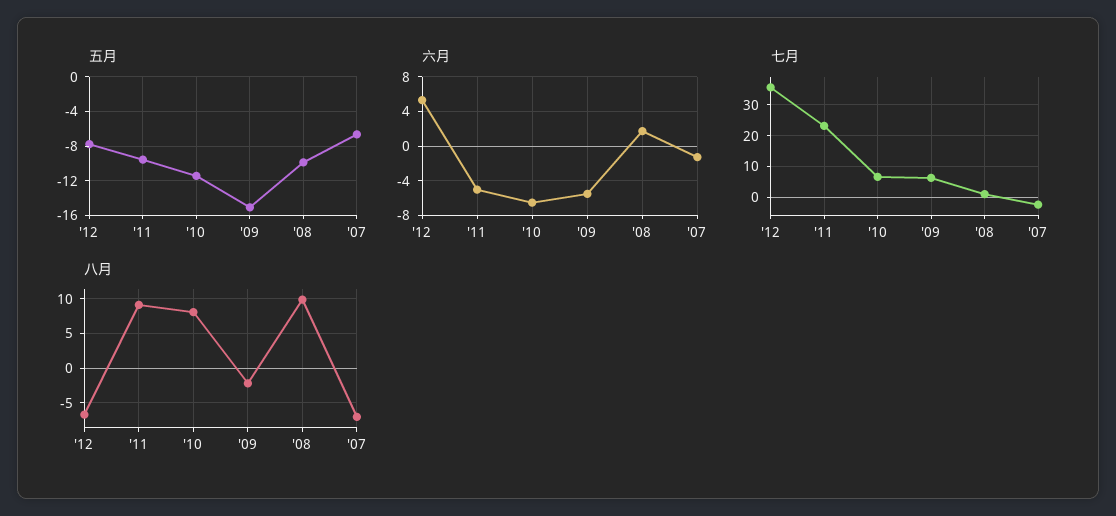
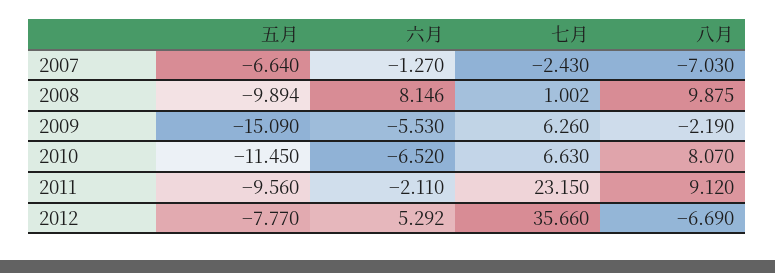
六月, '11: -5 -> -2.11
六月, '08: 2 -> 8.146

